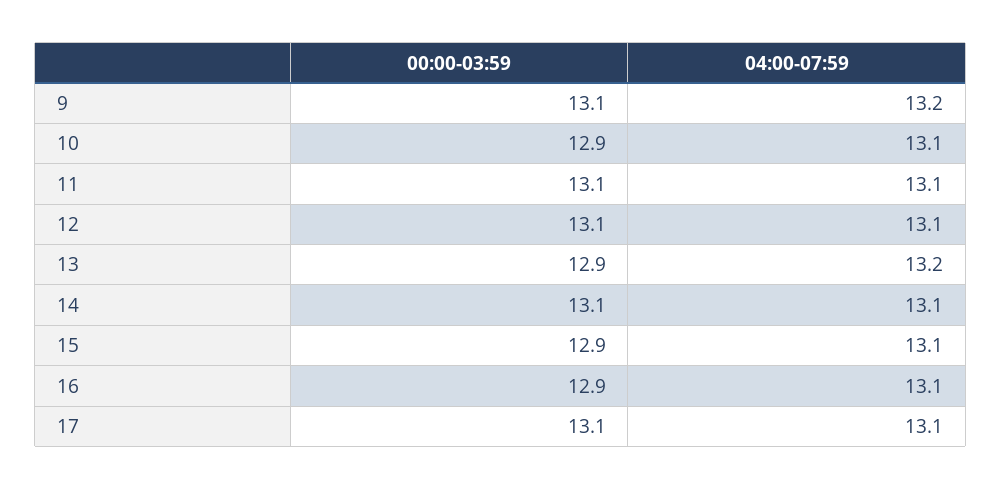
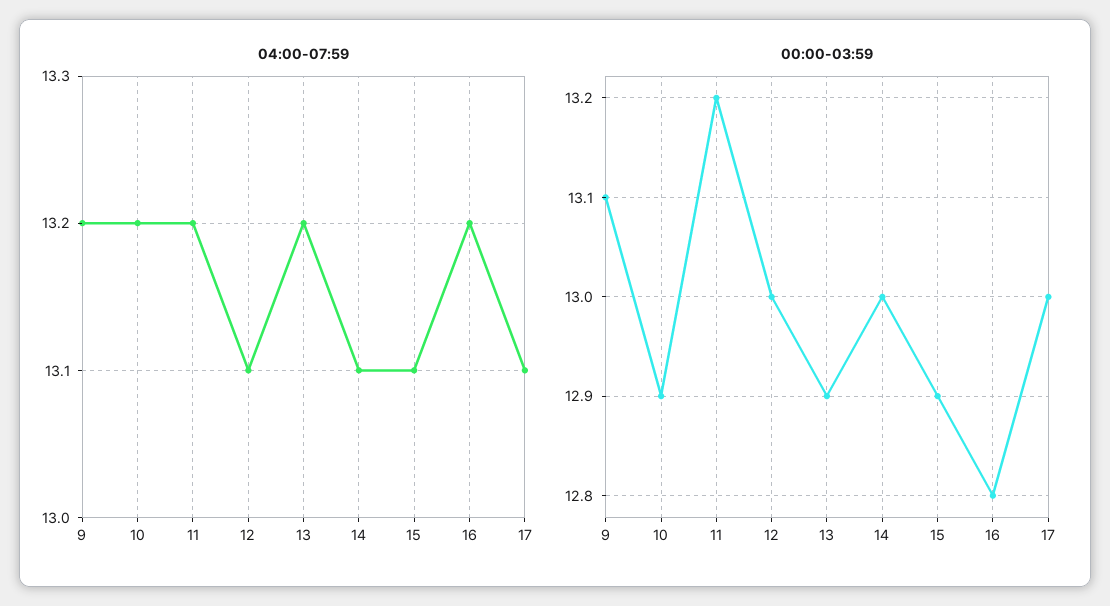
04:00-07:59, 10: 13.1 -> 13.2
00:00-03:59, 11: 13.1 -> 13.2
04:00-07:59, 11: 13.1 -> 13.2
00:00-03:59, 12: 13.1 -> 13
00:00-03:59, 14: 13.1 -> 13
00:00-03:59, 16: 12.9 -> 12.8
04:00-07:59, 16: 13.1 -> 13.2
00:00-03:59, 17: 13.1 -> 13

